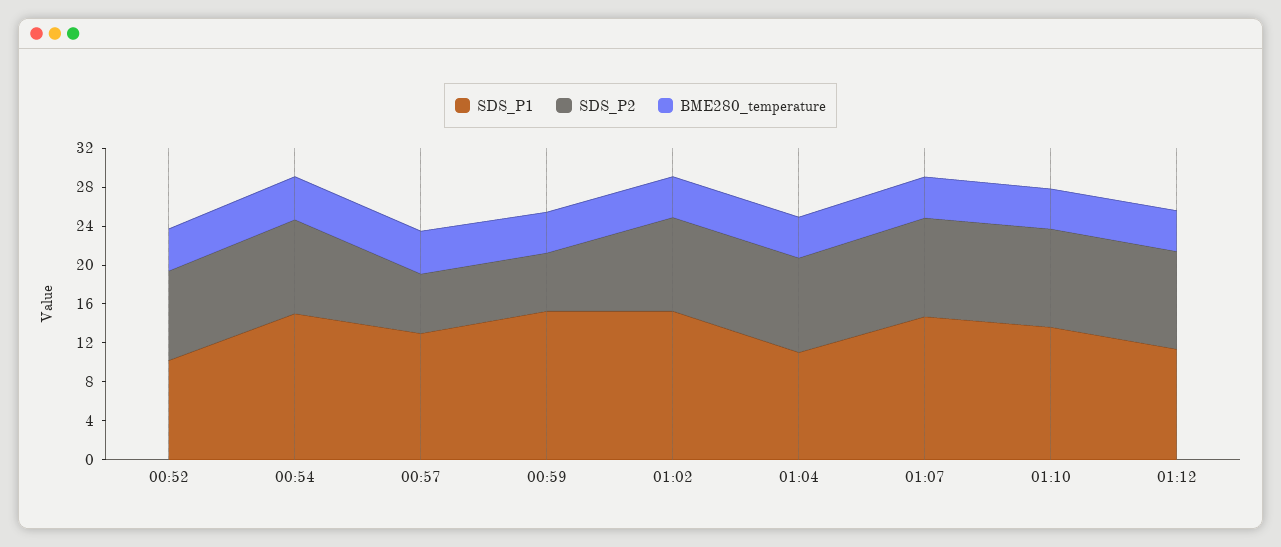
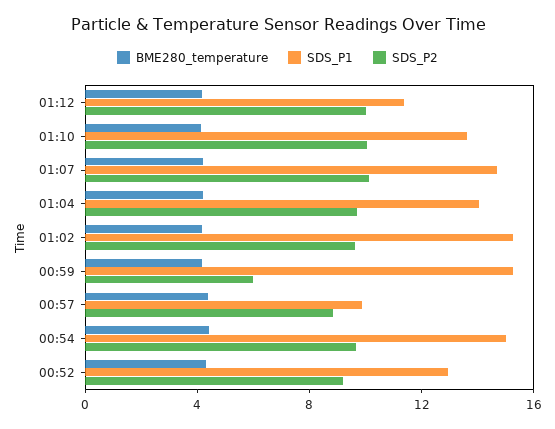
SDS_P1, 00:52: 10 -> 13
SDS_P1, 00:57: 13 -> 10
SDS_P2, 00:57: 6 -> 9
SDS_P1, 01:04: 11 -> 14

